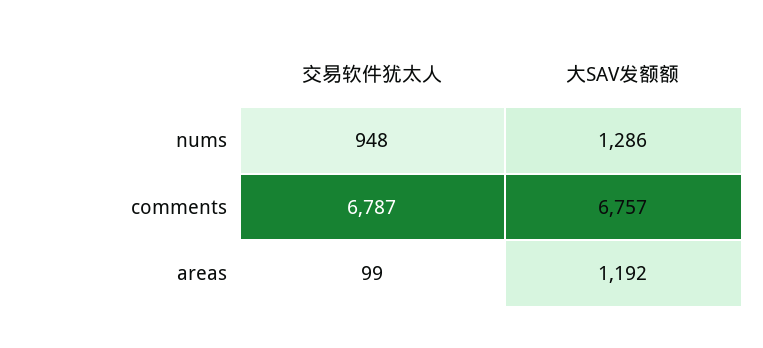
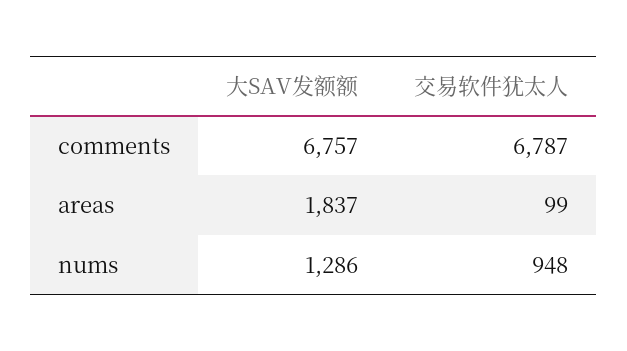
大SAV发额额, areas: 1192 -> 1837

